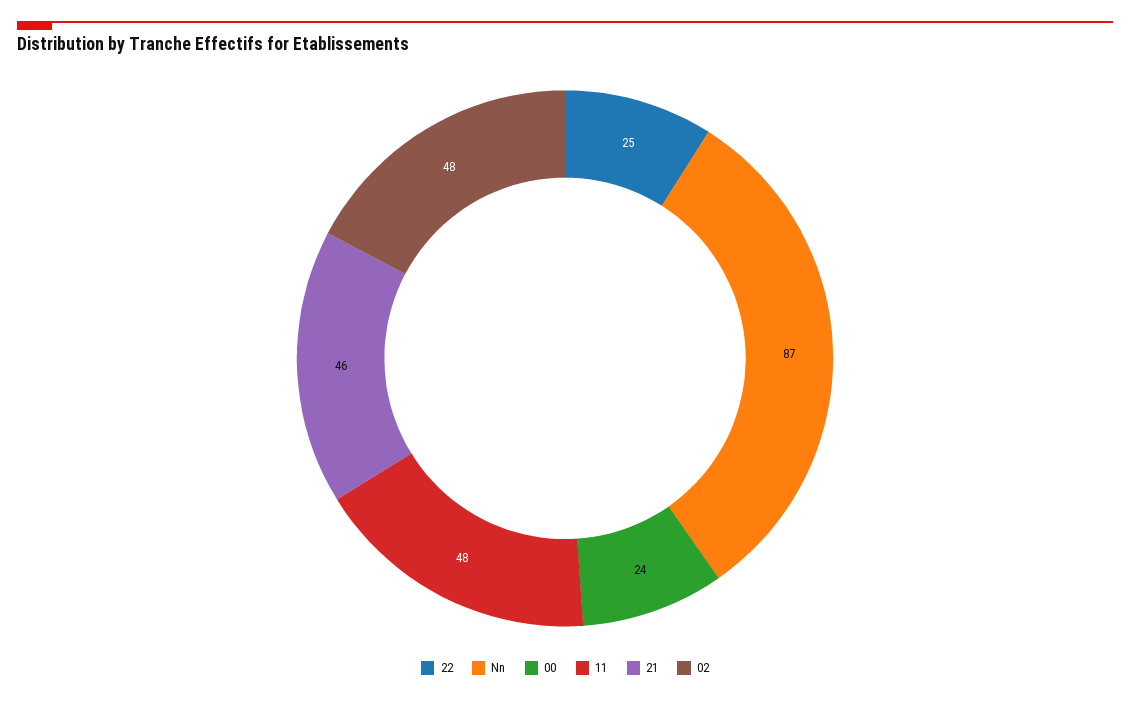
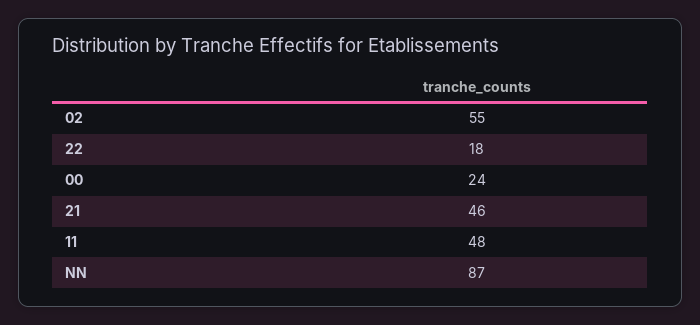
22: 25 -> 18
02: 48 -> 55

